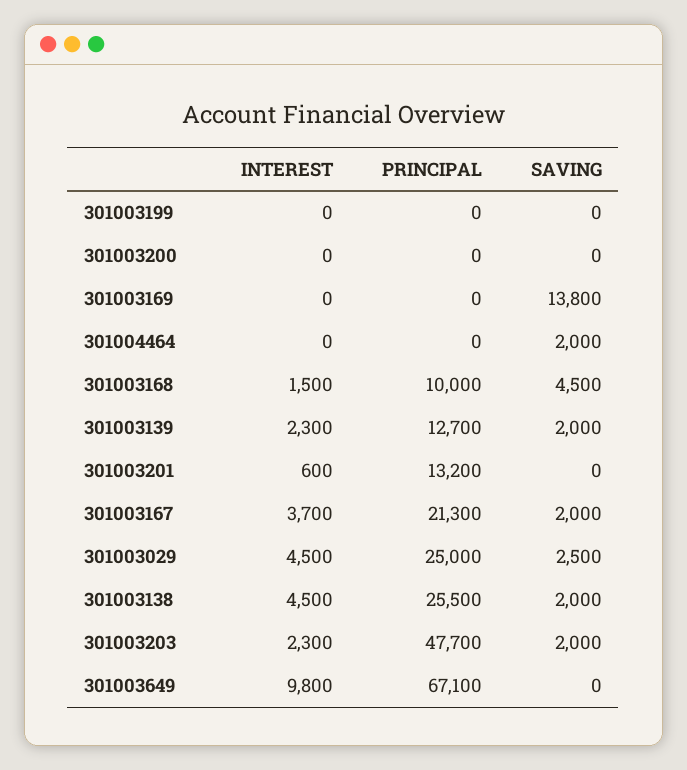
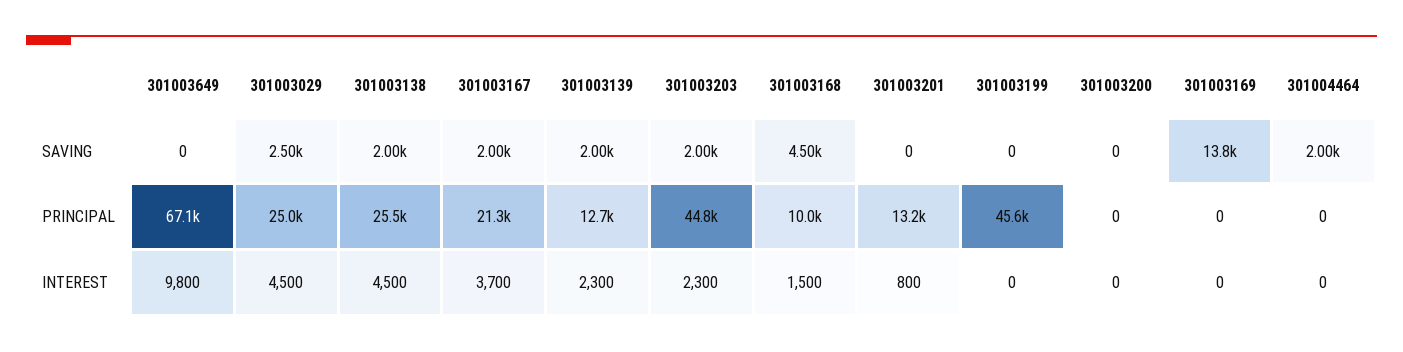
PRINCIPAL, 301003199: 0 -> 45600
INTEREST, 301003201: 600 -> 800
PRINCIPAL, 301003203: 47700 -> 44800

